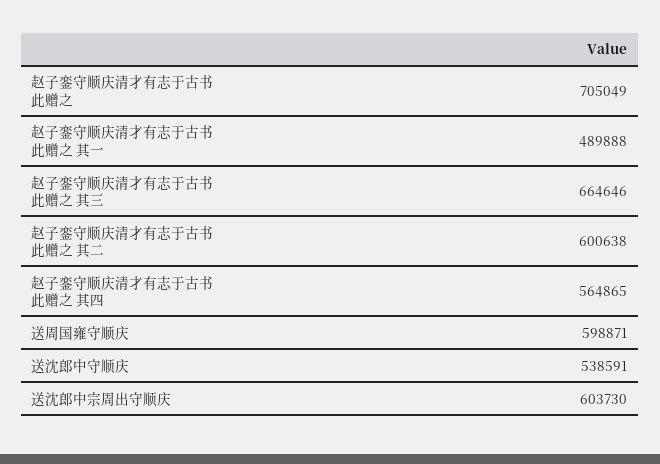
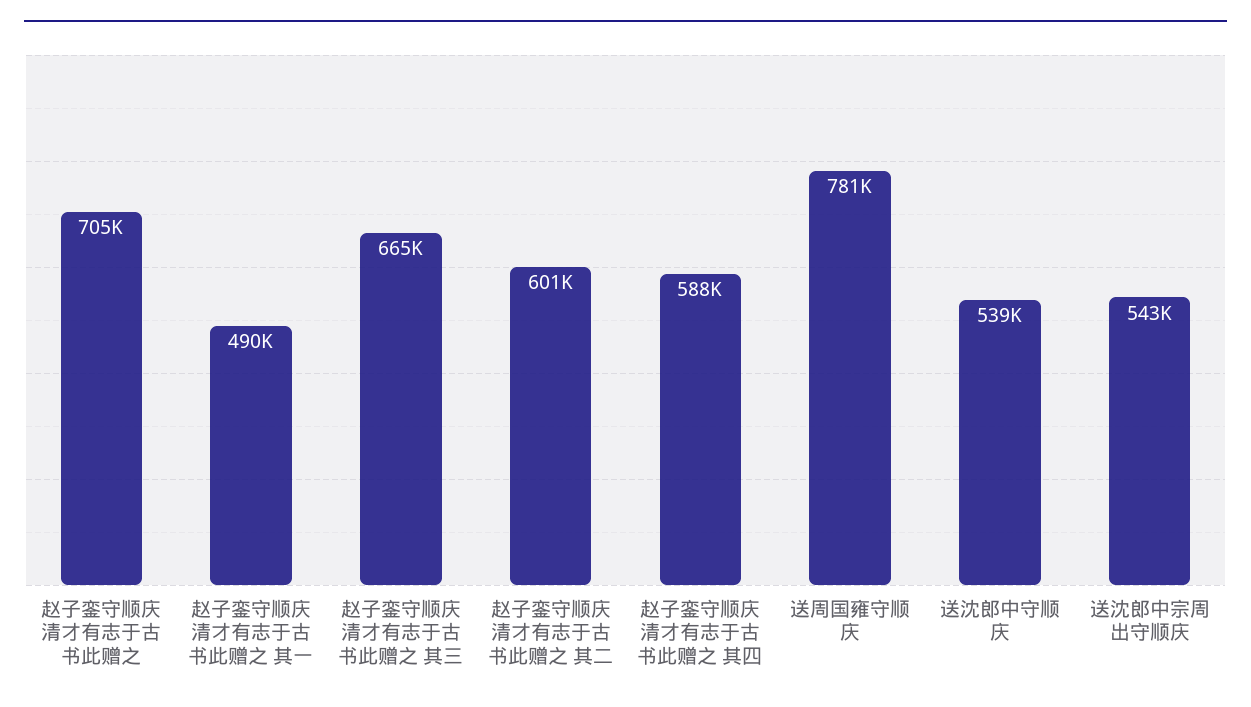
赵子銮守顺庆清才有志于古书此赠之 其四: 564865 -> 588000
送周国雍守顺庆: 598871 -> 781000
送沈郎中宗周出守顺庆: 603730 -> 543000

